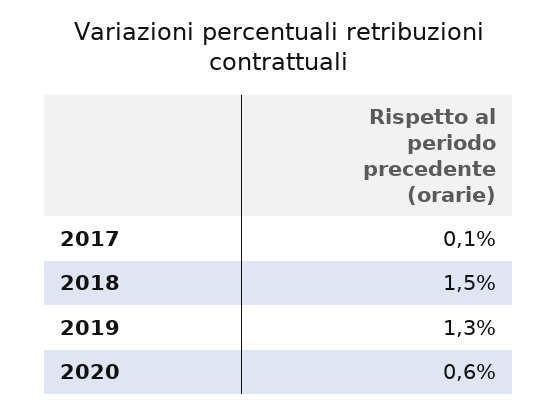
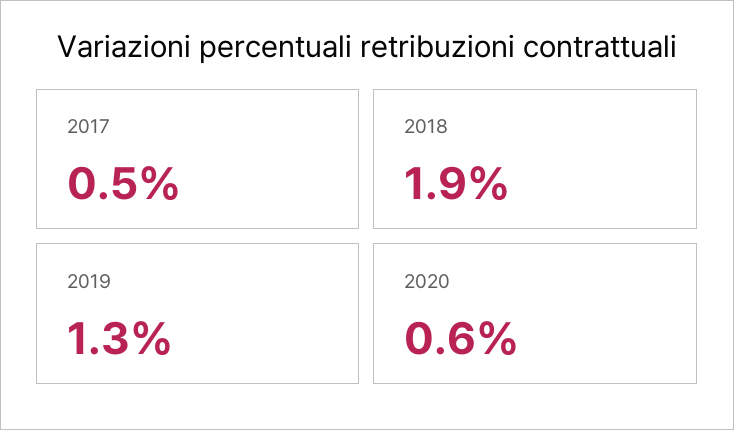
2017: 0.1 -> 0.5
2018: 1.5 -> 1.9

